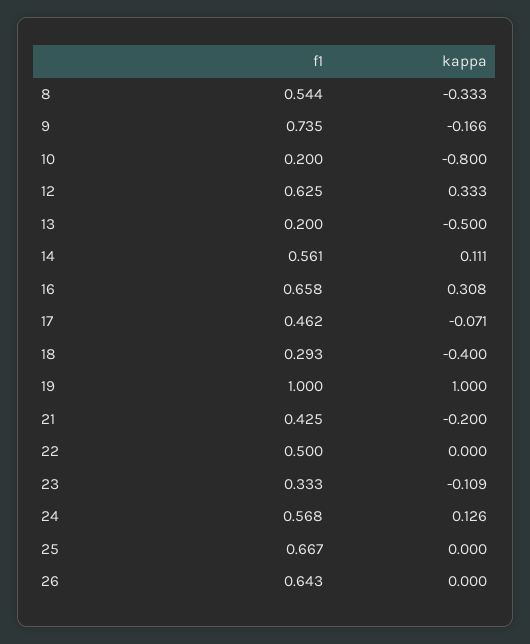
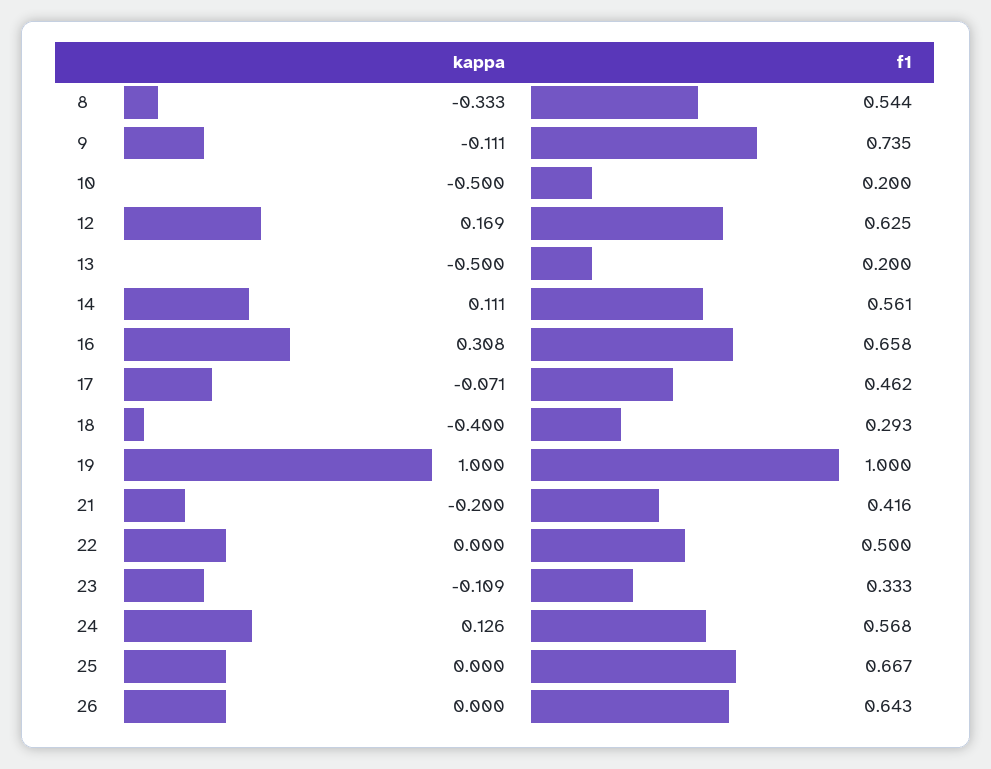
kappa, 9: -0.166 -> -0.111
kappa, 10: -0.8 -> -0.5
kappa, 12: 0.333 -> 0.169
f1, 21: 0.425 -> 0.416

